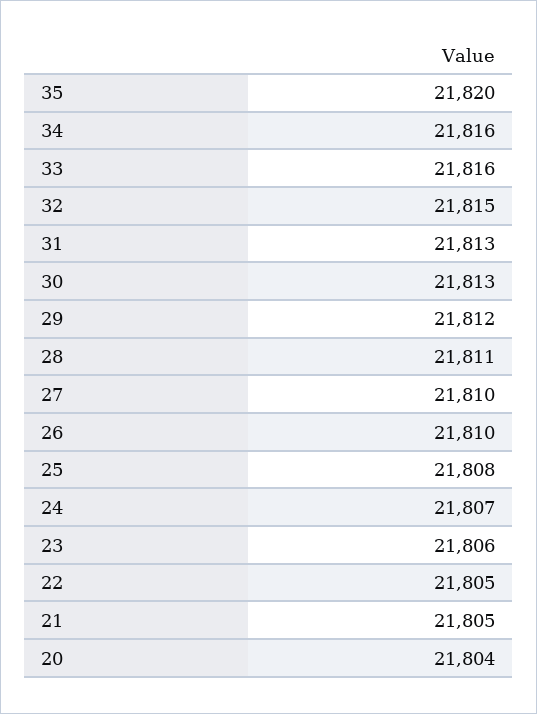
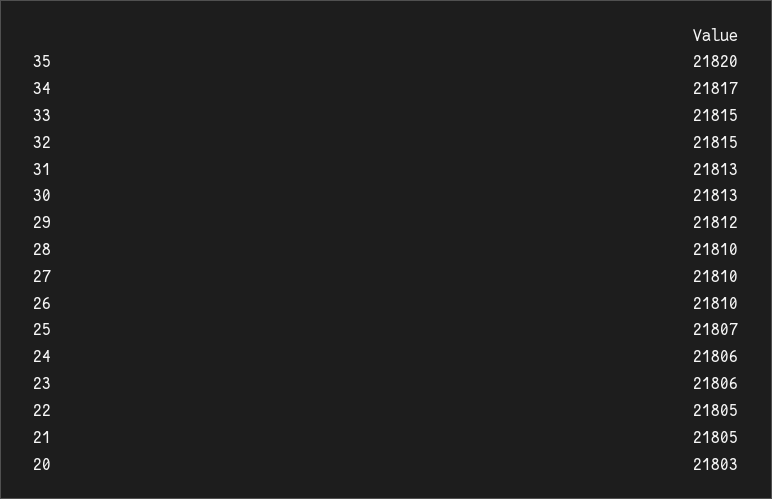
34: 21816 -> 21817
33: 21816 -> 21815
28: 21811 -> 21810
25: 21808 -> 21807
24: 21807 -> 21806
20: 21804 -> 21803

